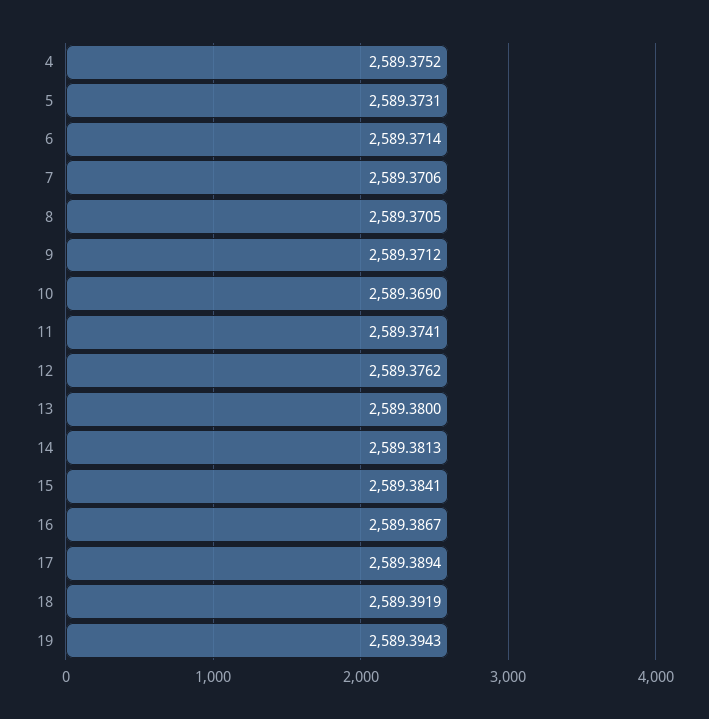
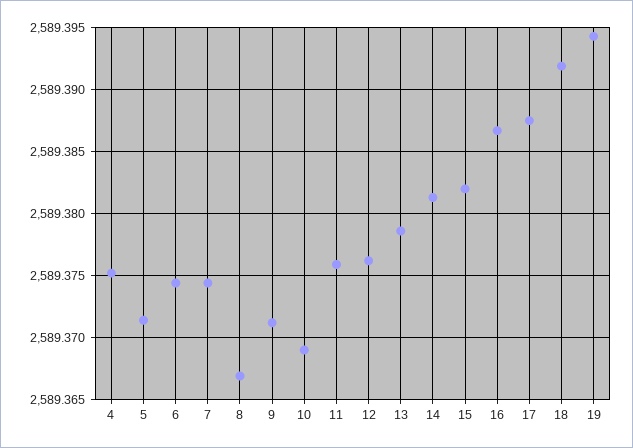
5: 2589.3731 -> 2589.3715
6: 2589.3714 -> 2589.3745
7: 2589.3706 -> 2589.3745
8: 2589.3705 -> 2589.367
11: 2589.3741 -> 2589.376
13: 2589.38 -> 2589.3785
15: 2589.3841 -> 2589.382
17: 2589.3894 -> 2589.3875

